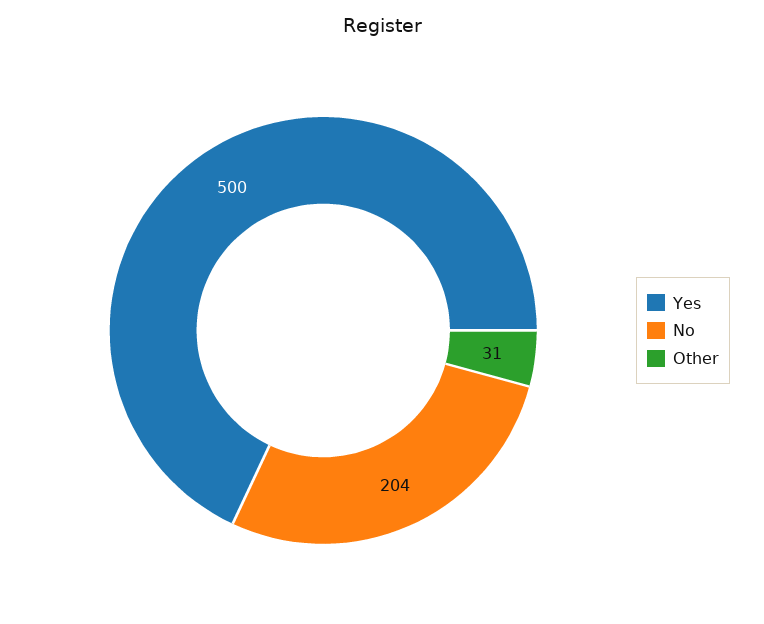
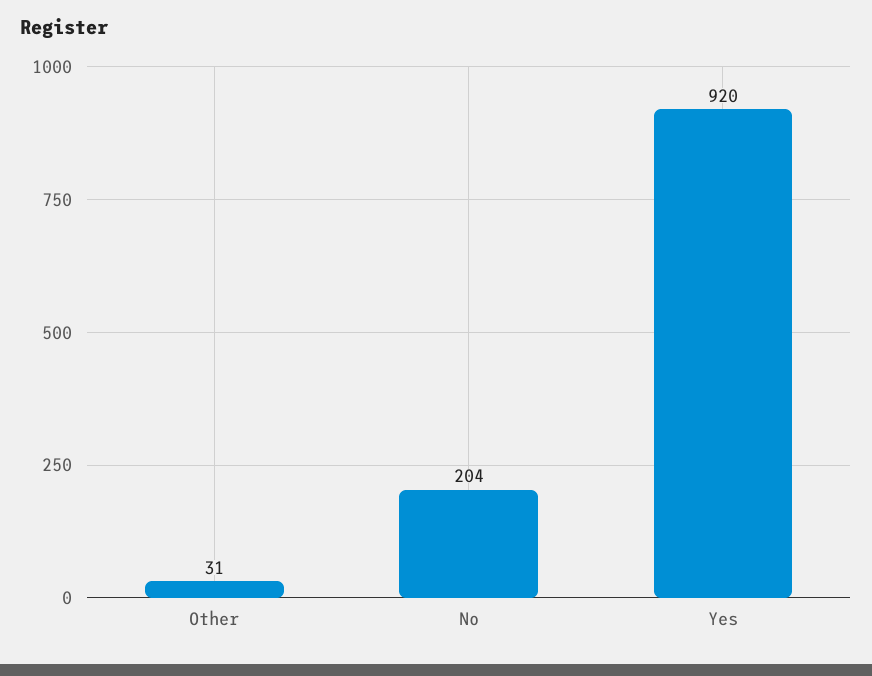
Yes: 500 -> 920

